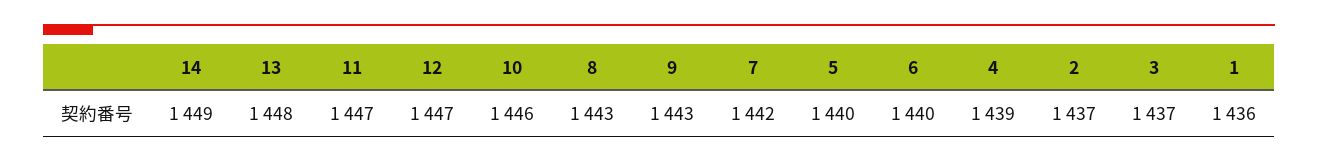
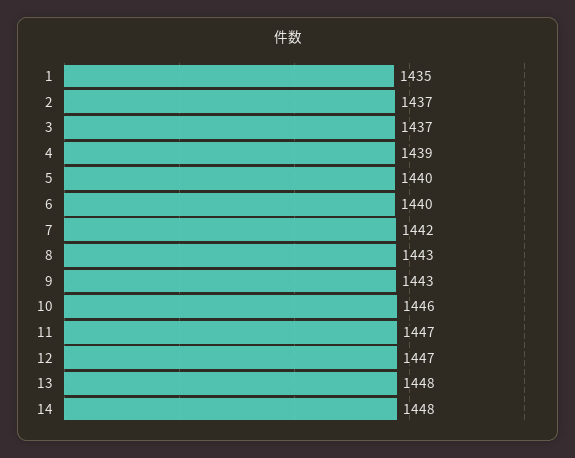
14: 1449 -> 1448
1: 1436 -> 1435

